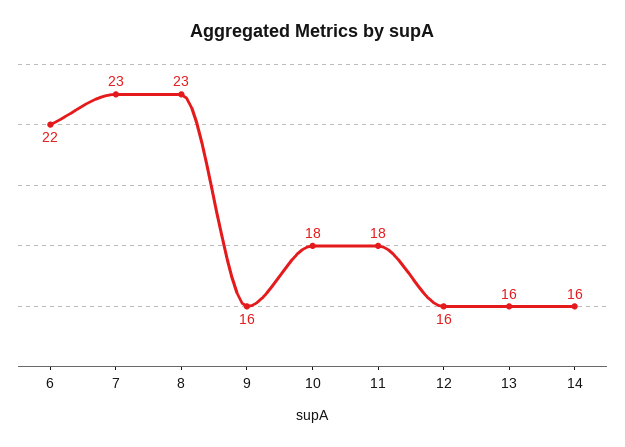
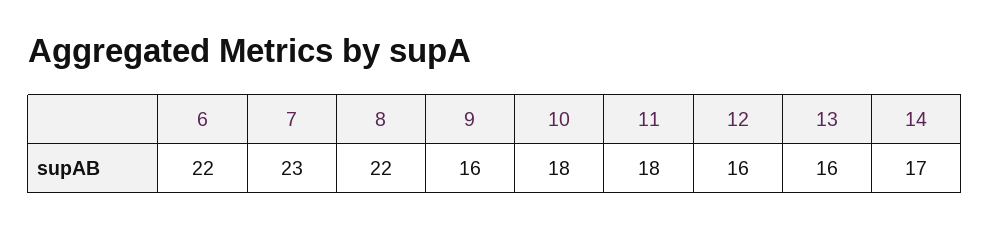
8: 23 -> 22
14: 16 -> 17

